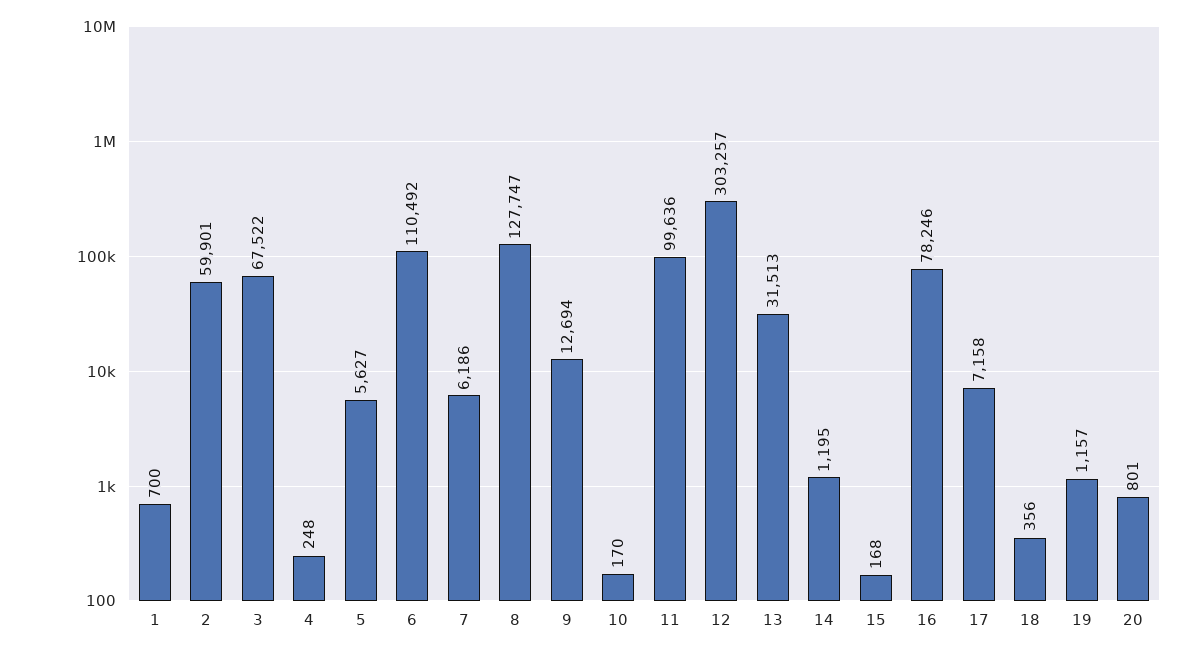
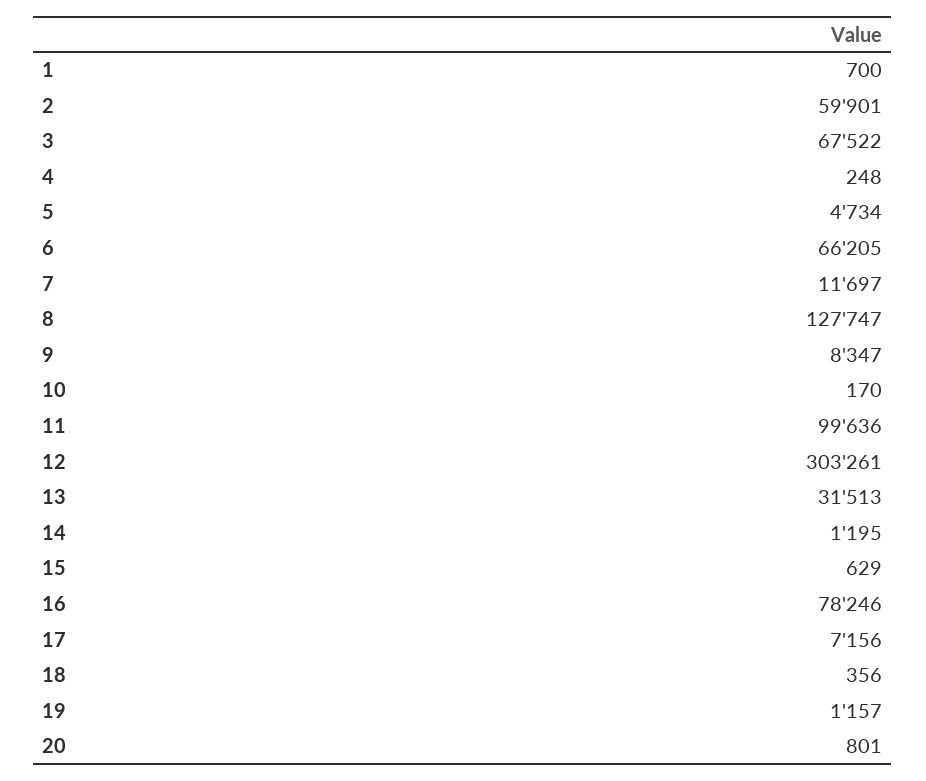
5: 5627 -> 4734
6: 110492 -> 66205
7: 6186 -> 11697
9: 12694 -> 8347
12: 303257 -> 303261
15: 168 -> 629
17: 7158 -> 7156

